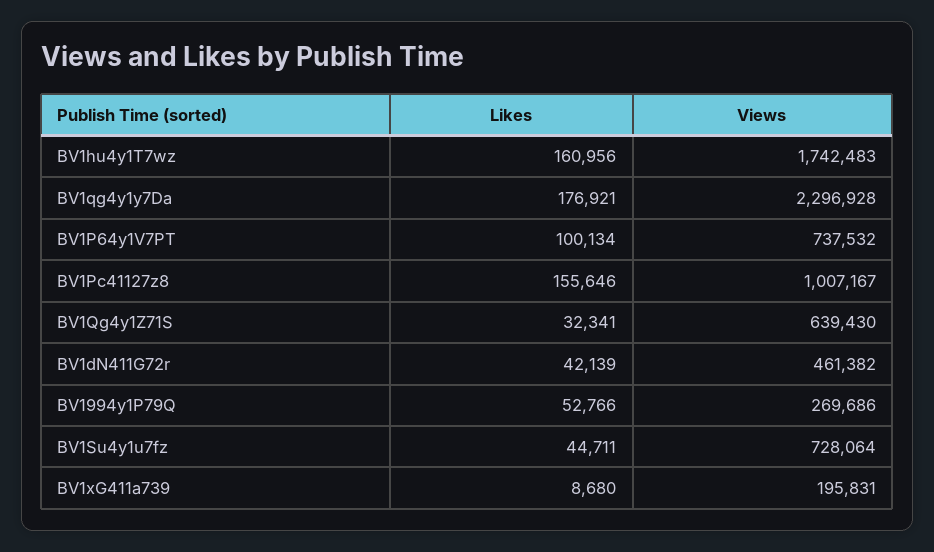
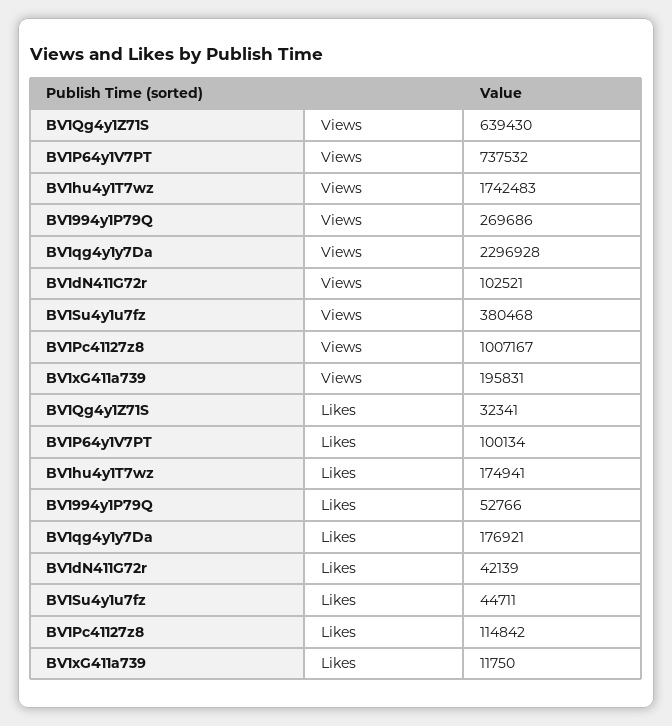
Likes, BV1hu4y1T7wz: 160956 -> 174941
Likes, BV1Pc41127z8: 155646 -> 114842
Views, BV1dN411G72r: 461382 -> 102521
Views, BV1Su4y1u7fz: 728064 -> 380468
Likes, BV1xG411a739: 8680 -> 11750

